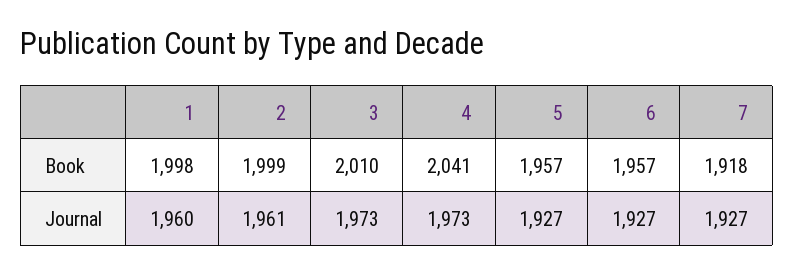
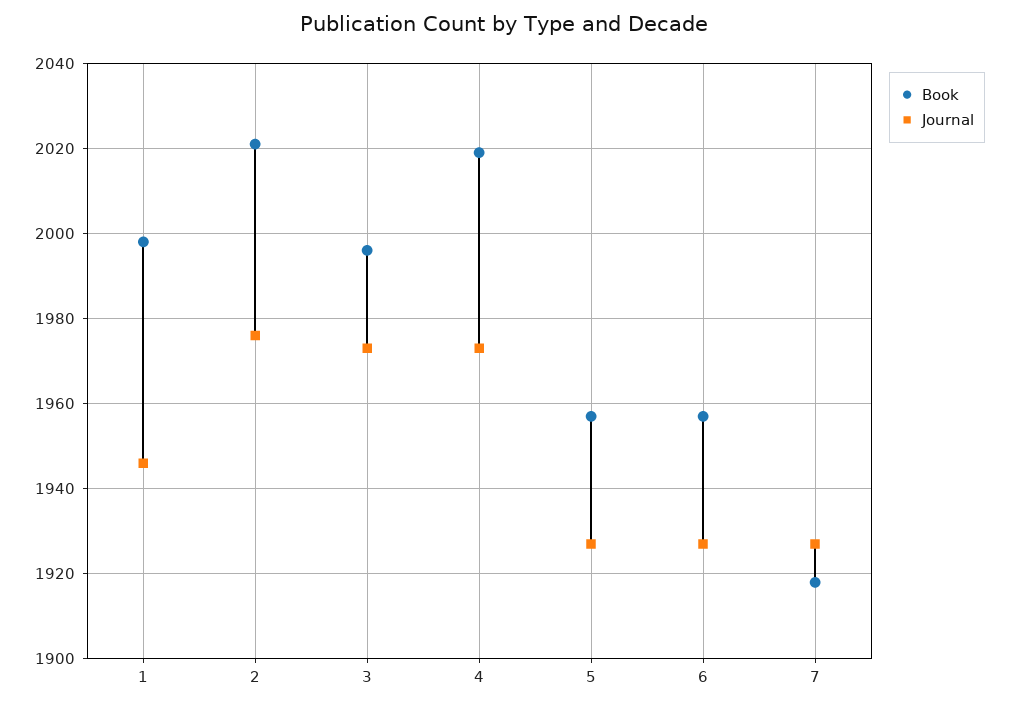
Book, 2: 1999 -> 2020
Book, 3: 2010 -> 1995
Book, 4: 2041 -> 2020
Journal, 1: 1960 -> 1945
Journal, 2: 1961 -> 1975

